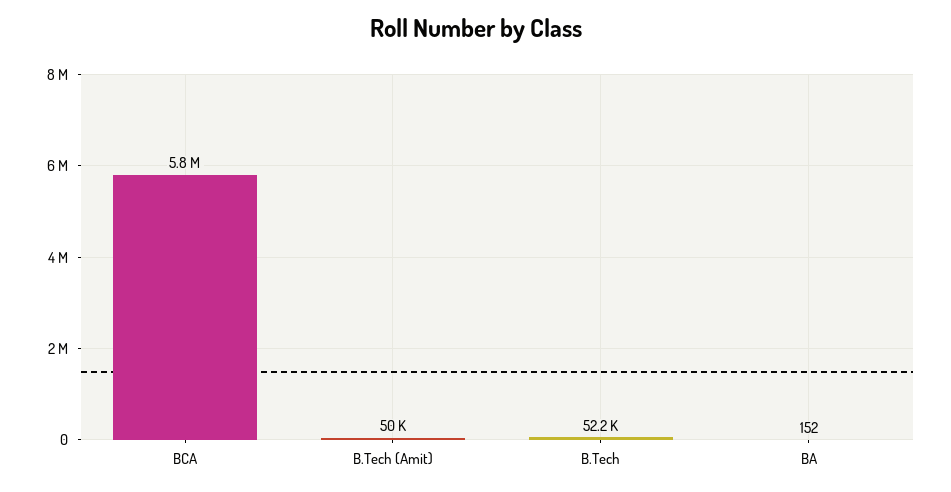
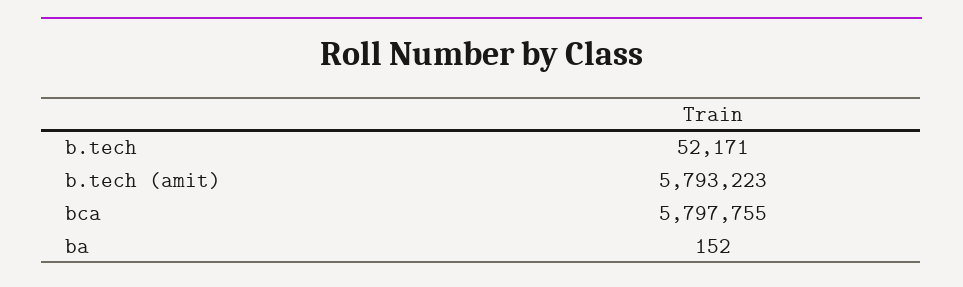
B.Tech (Amit): 50000 -> 5793223

